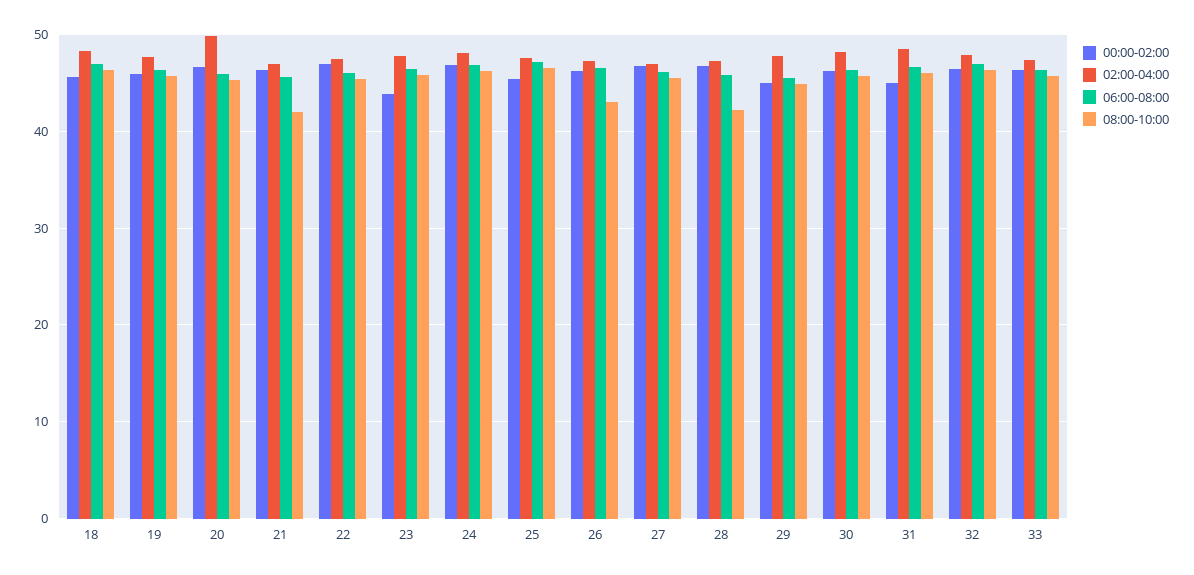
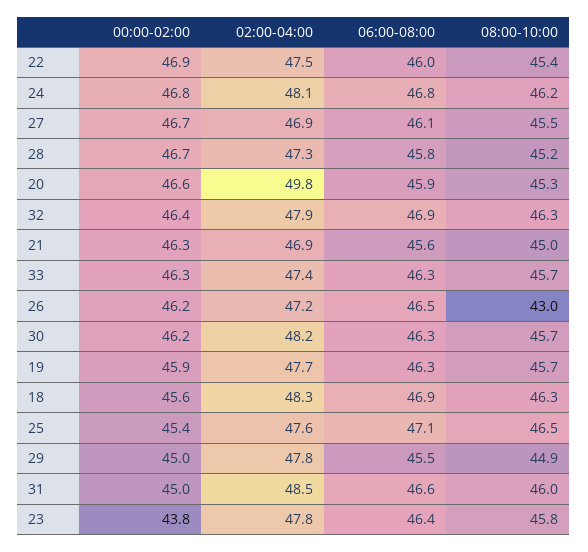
08:00-10:00, 21: 42 -> 45
08:00-10:00, 28: 42 -> 45.2

